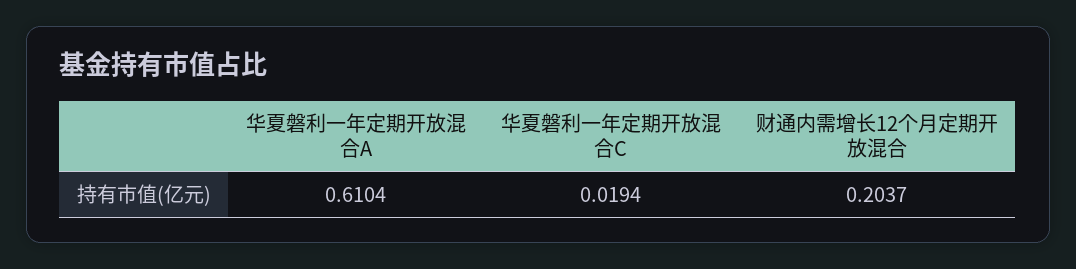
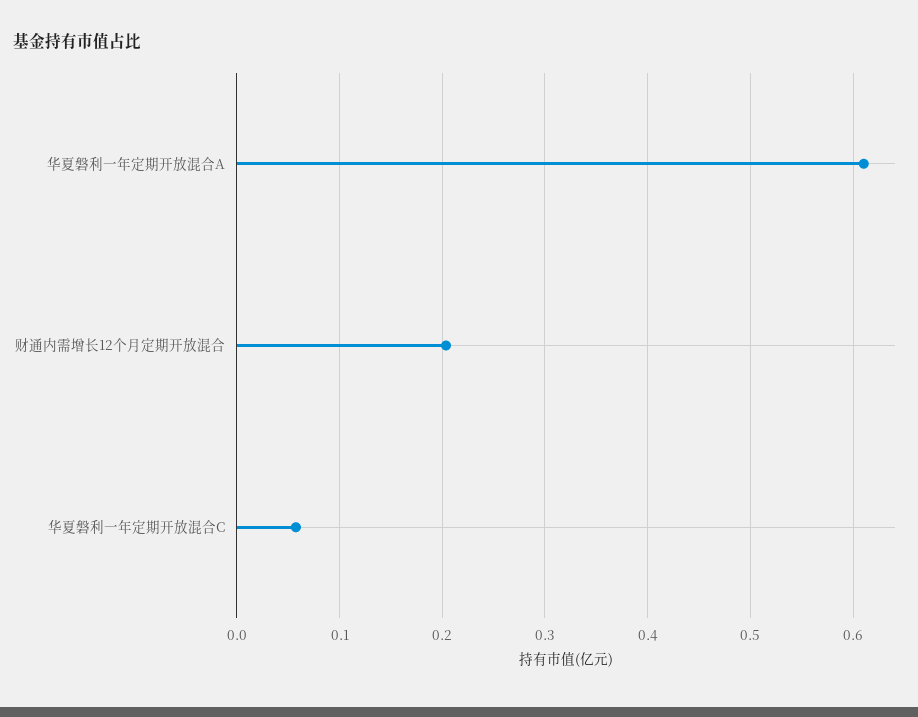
华夏磐利一年定期开放混合C: 0.0194 -> 0.06

